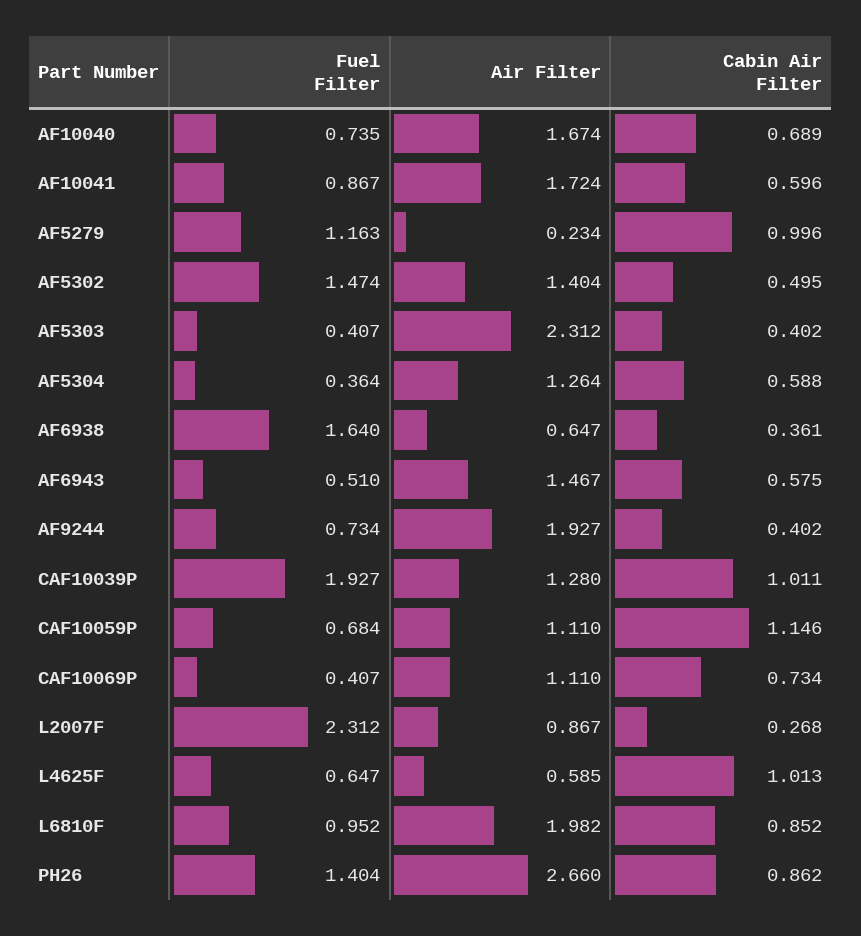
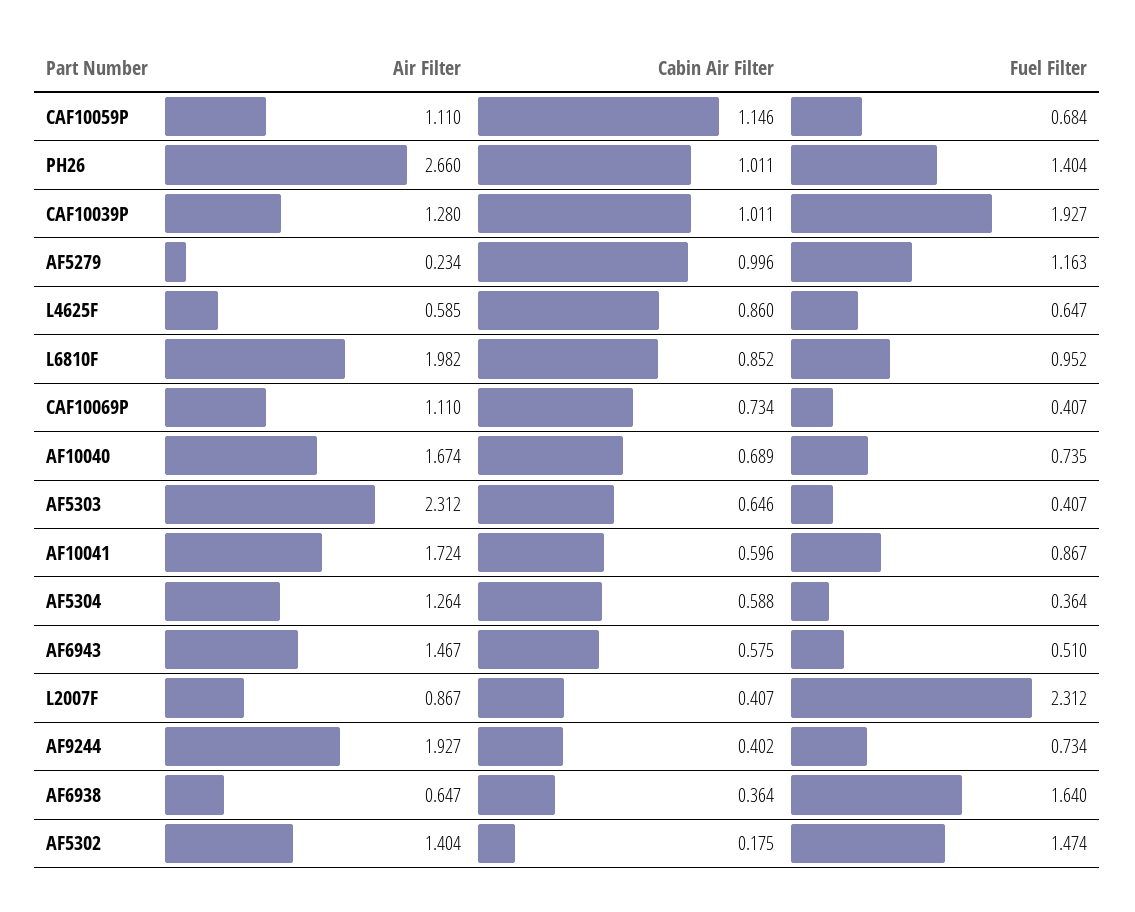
Cabin Air Filter, AF5302: 0.495 -> 0.175
Cabin Air Filter, AF5303: 0.402 -> 0.646
Cabin Air Filter, AF6938: 0.361 -> 0.364
Cabin Air Filter, L2007F: 0.268 -> 0.407
Cabin Air Filter, L4625F: 1.013 -> 0.86
Cabin Air Filter, PH26: 0.862 -> 1.011

